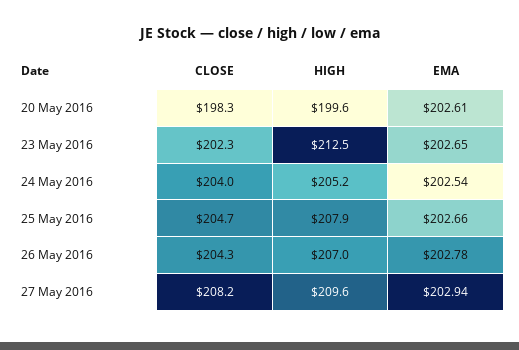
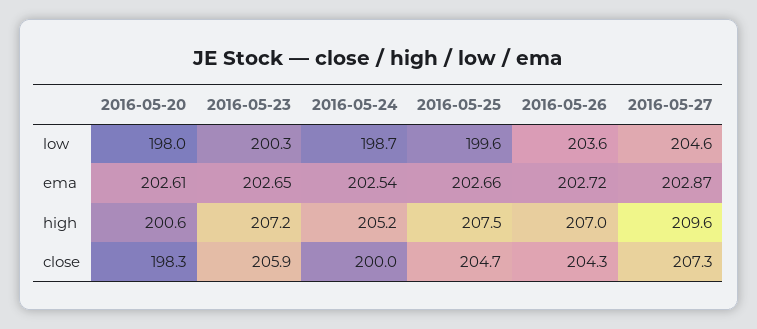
HIGH, 20 May 2016: 199.6 -> 200.6
CLOSE, 23 May 2016: 202.3 -> 205.9
HIGH, 23 May 2016: 212.5 -> 207.2
CLOSE, 24 May 2016: 204 -> 200
HIGH, 25 May 2016: 207.9 -> 207.5
EMA, 26 May 2016: 202.78 -> 202.72
CLOSE, 27 May 2016: 208.2 -> 207.3
EMA, 27 May 2016: 202.94 -> 202.87
low, 20 May 2016: none -> 198
low, 23 May 2016: none -> 200.3
low, 24 May 2016: none -> 198.7
low, 25 May 2016: none -> 199.6
low, 26 May 2016: none -> 203.6
low, 27 May 2016: none -> 204.6

